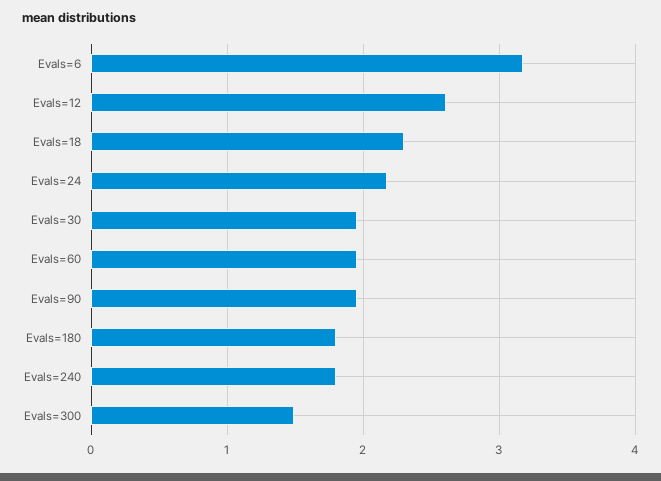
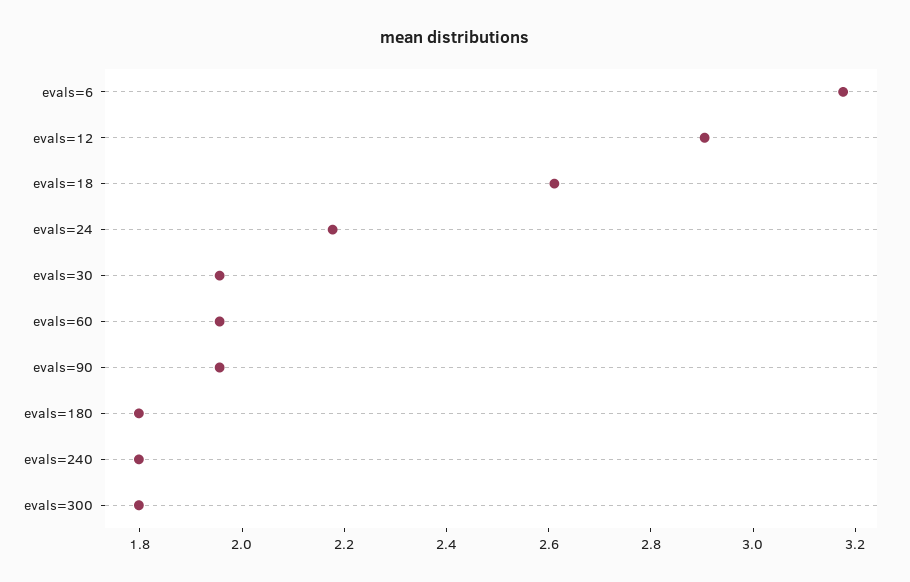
Evals=12: 2.6 -> 2.9
Evals=18: 2.3 -> 2.6
Evals=300: 1.5 -> 1.8

